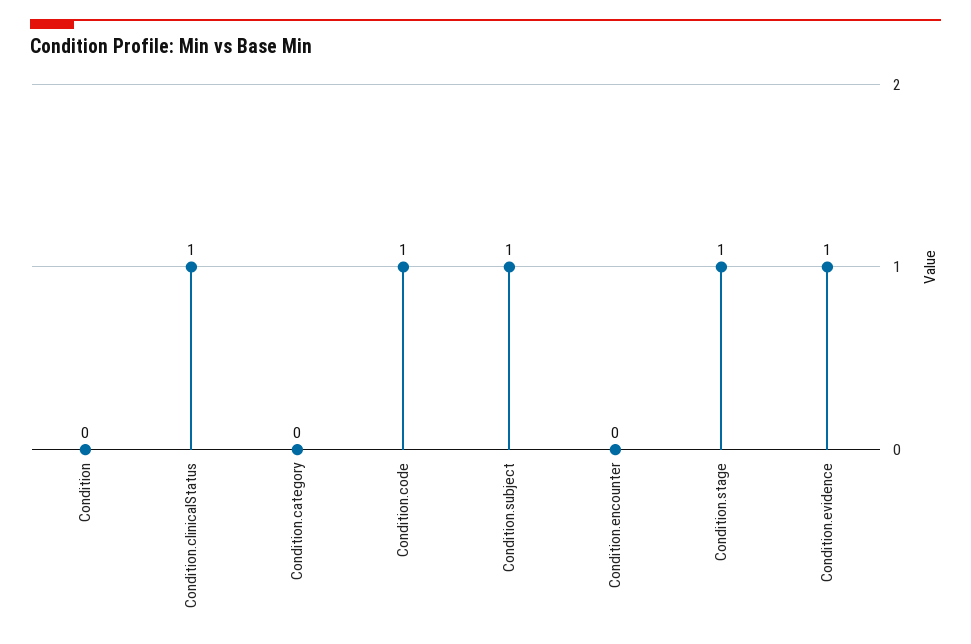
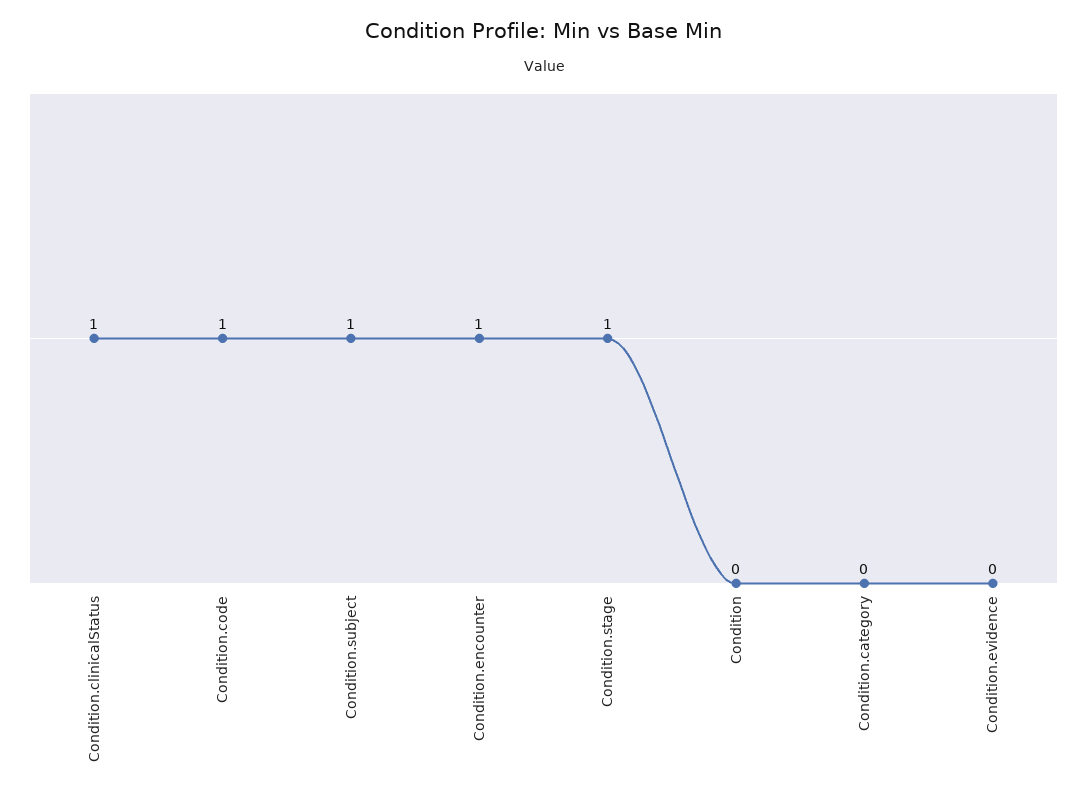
Condition.encounter: 0 -> 1
Condition.evidence: 1 -> 0

